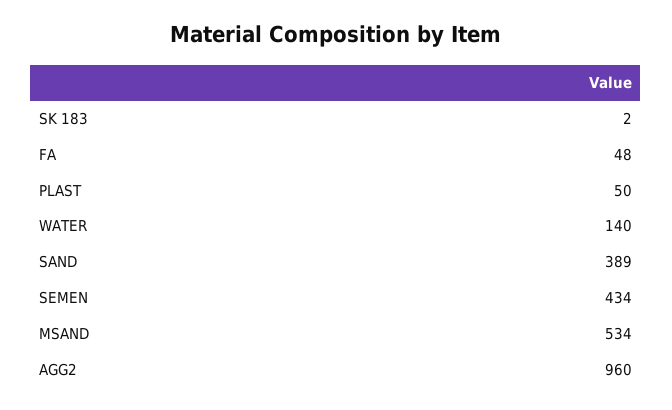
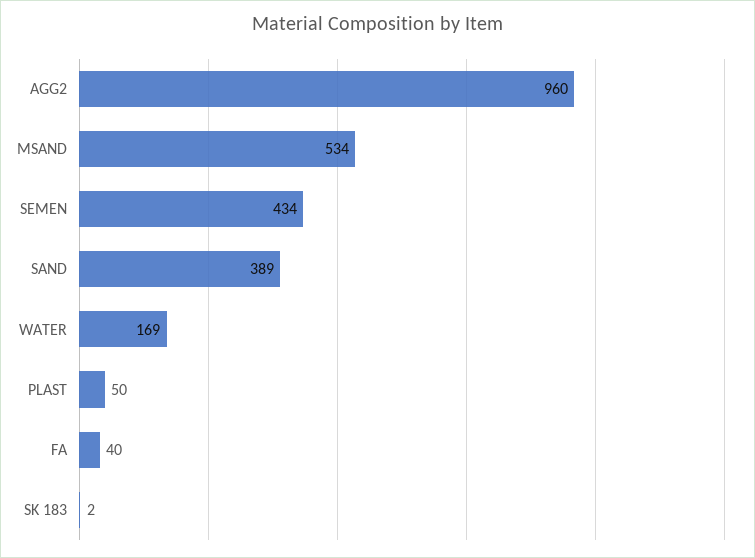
FA: 48 -> 40
WATER: 140 -> 169

